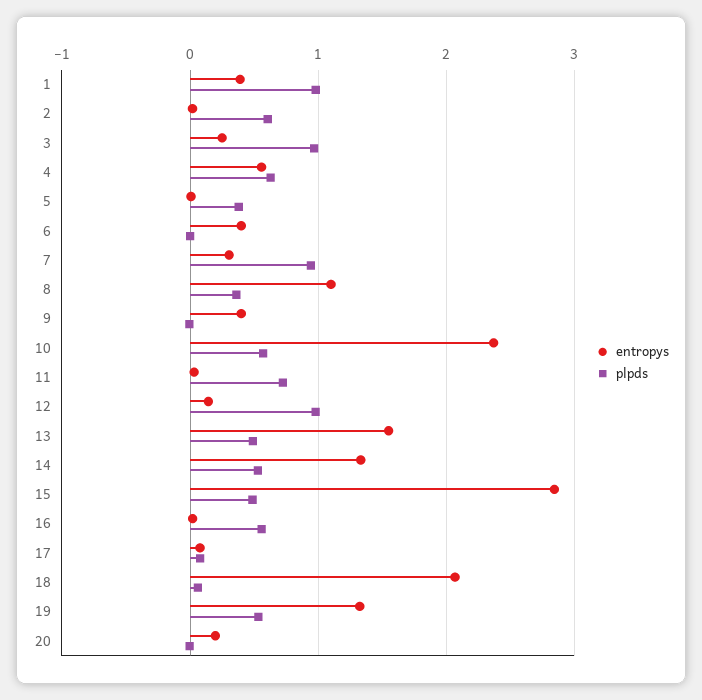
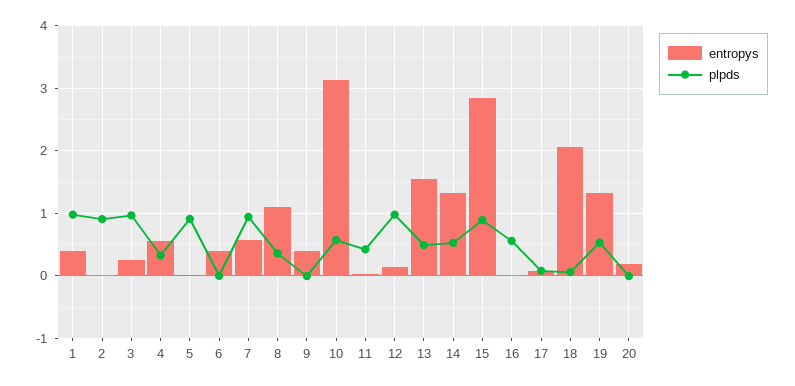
plpds, 2: 0.6 -> 0.9
plpds, 4: 0.6 -> 0.3
plpds, 5: 0.4 -> 0.9
entropys, 7: 0.3 -> 0.6
entropys, 10: 2.4 -> 3.1
plpds, 11: 0.7 -> 0.4
plpds, 15: 0.5 -> 0.9

